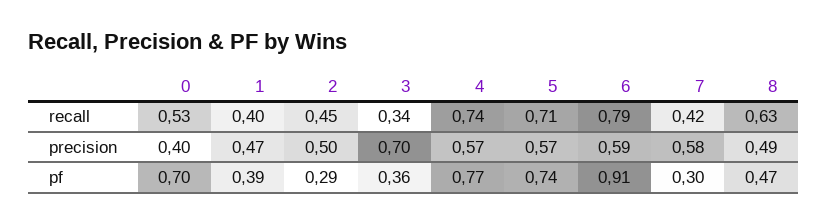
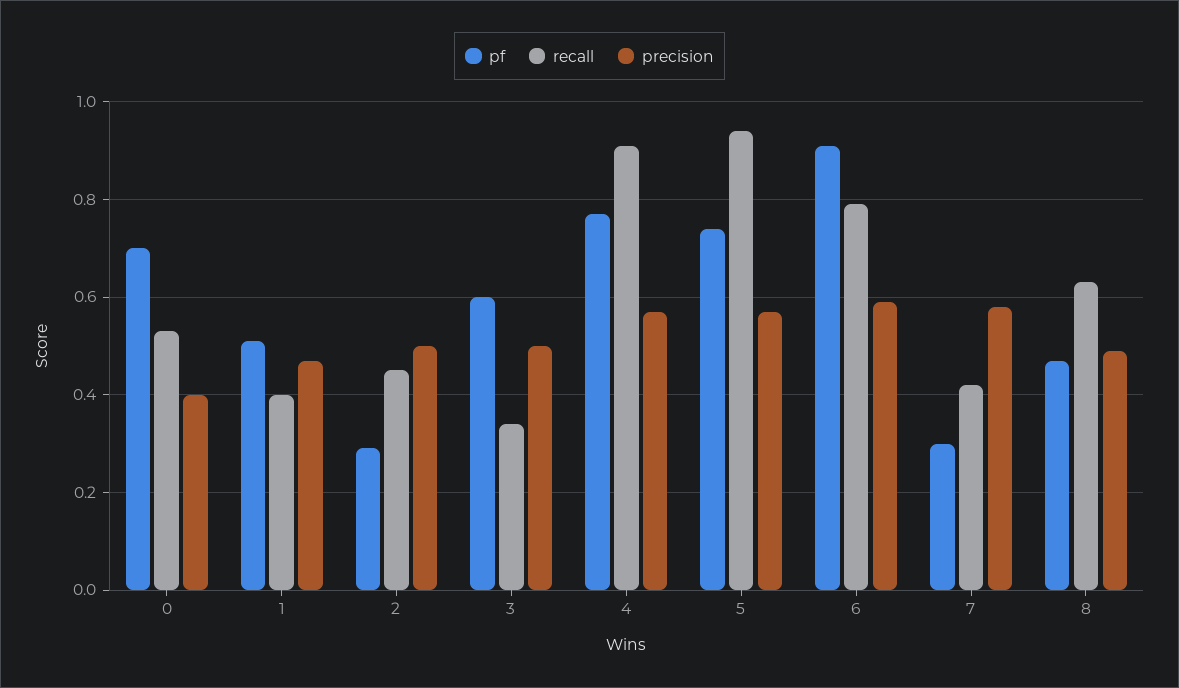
recall, 4: 0.74 -> 0.9
recall, 5: 0.71 -> 0.95
precision, 3: 0.7 -> 0.5
pf, 1: 0.39 -> 0.5
pf, 3: 0.36 -> 0.6

